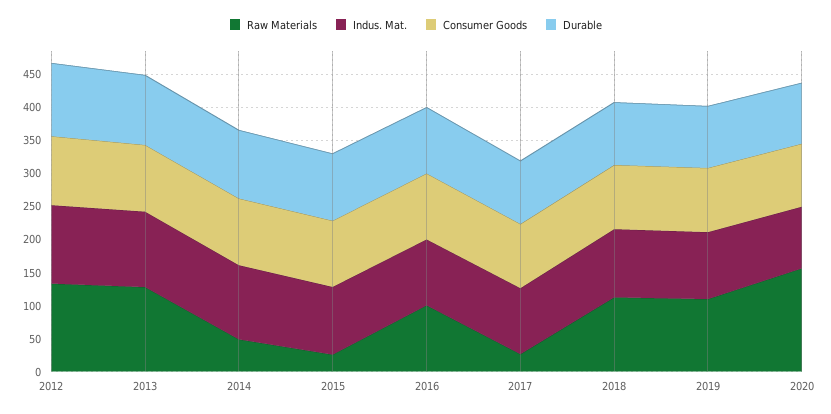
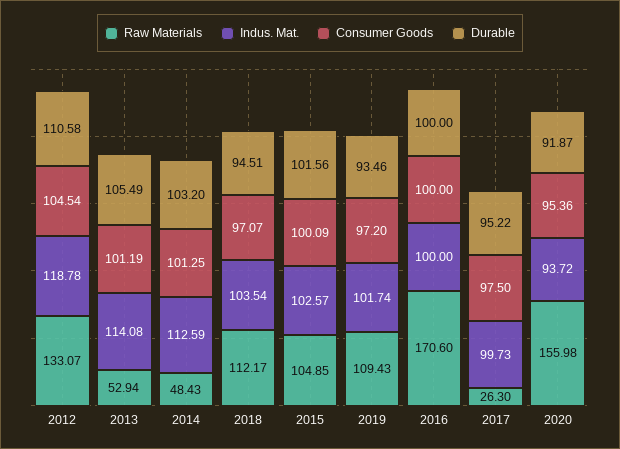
Raw Materials, 2013: 125 -> 52.94
Raw Materials, 2015: 25 -> 104.85
Raw Materials, 2016: 100 -> 170.6

